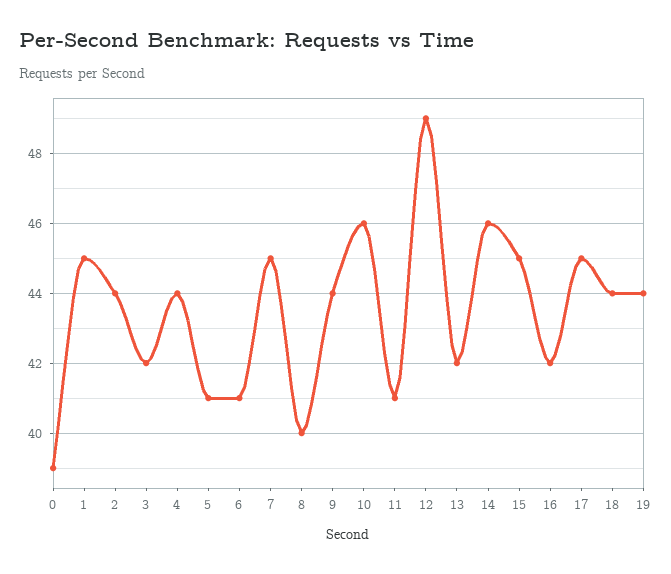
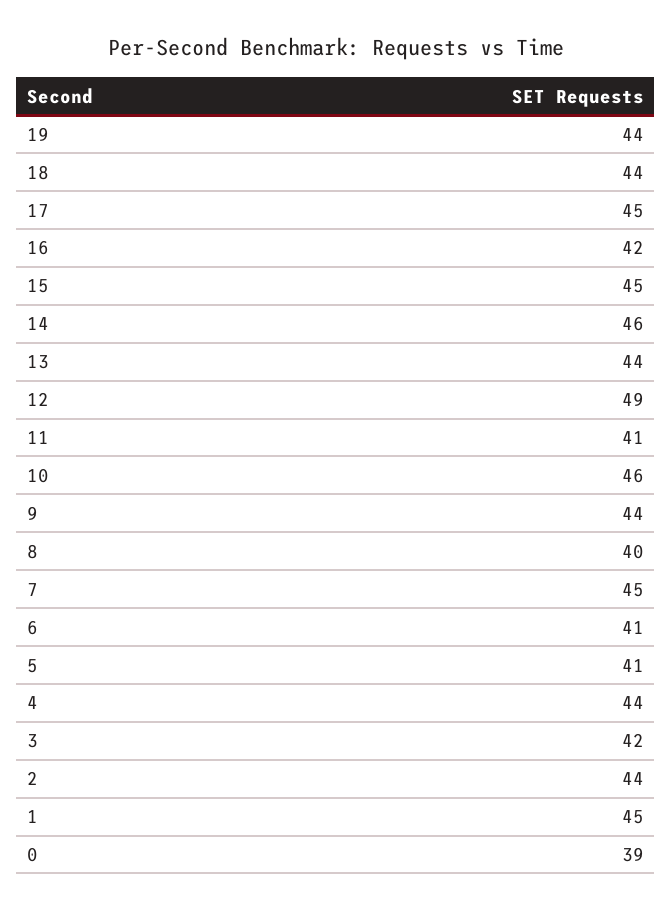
13: 42 -> 44

